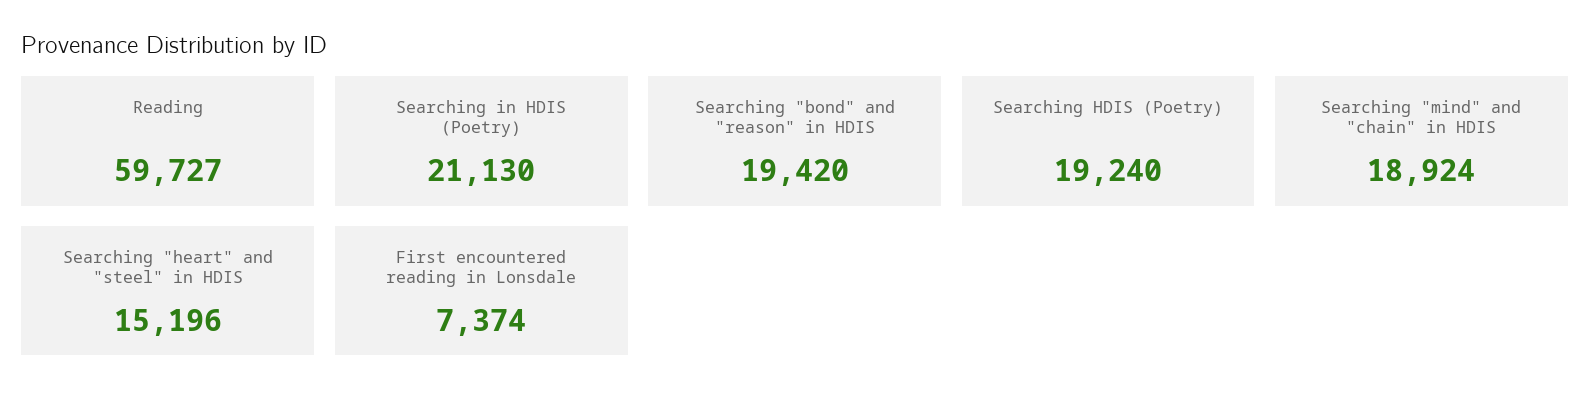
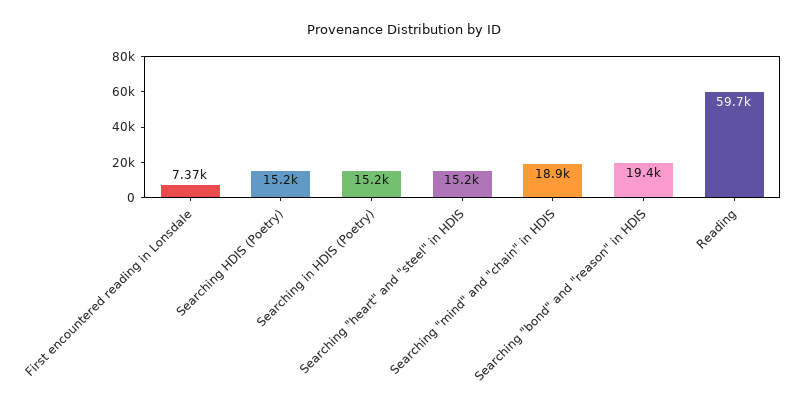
Searching in HDIS (Poetry): 21130 -> 15200
Searching HDIS (Poetry): 19240 -> 15200

